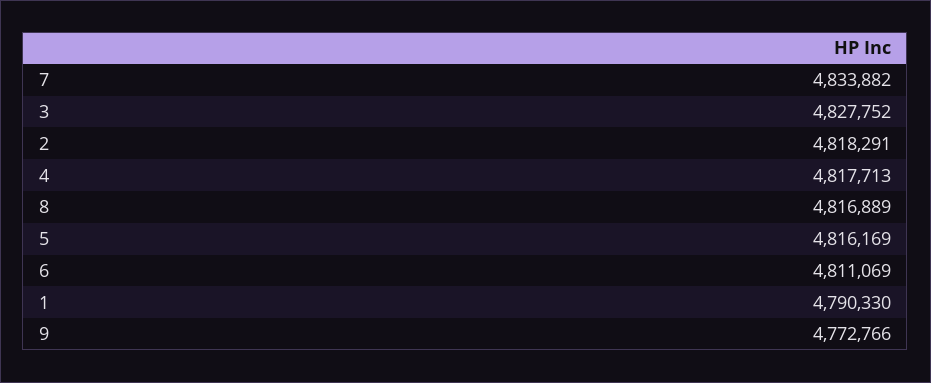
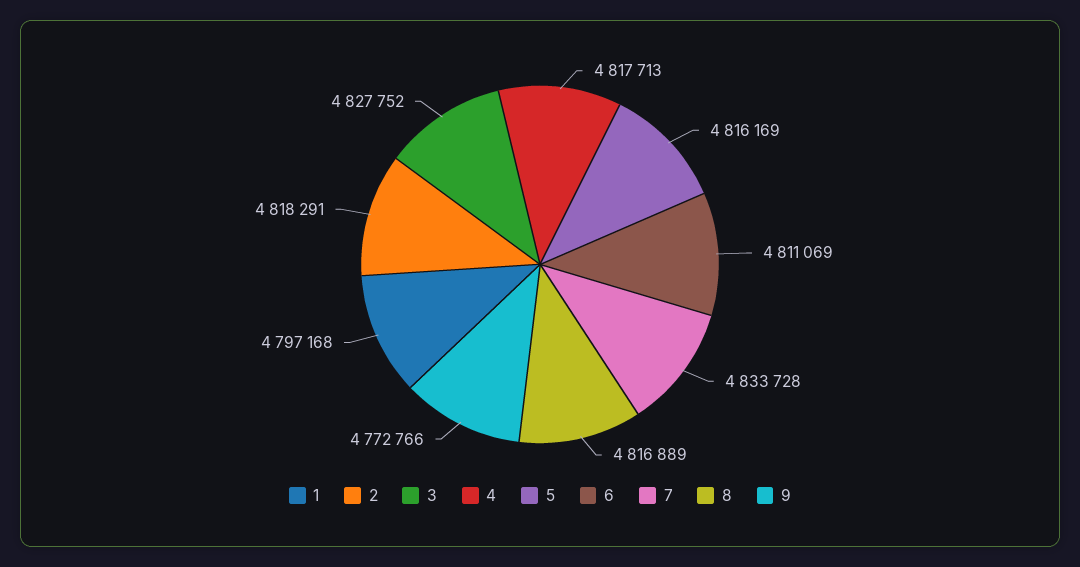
7: 4833882 -> 4833728
1: 4790330 -> 4797168

